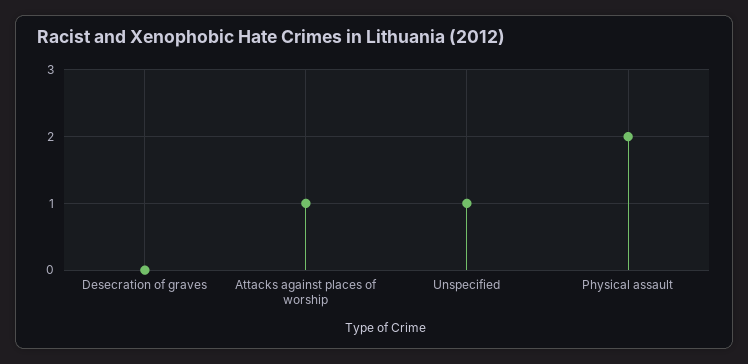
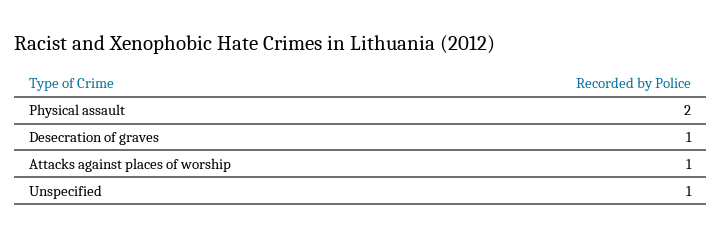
Desecration of graves: 0 -> 1

